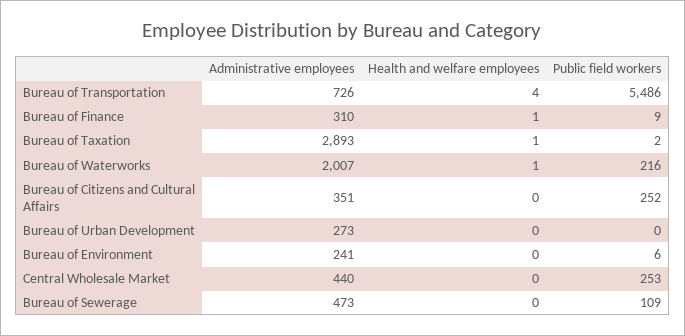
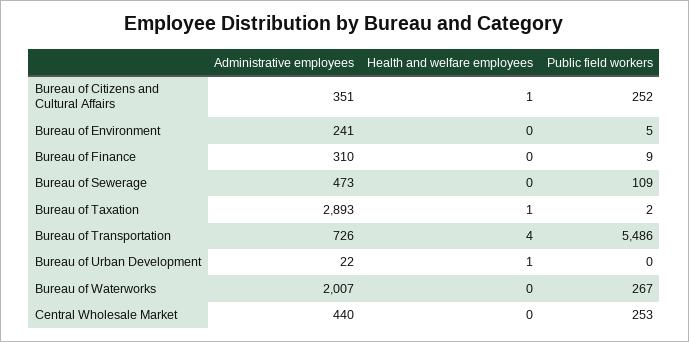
Health and welfare employees, Bureau of Finance: 1 -> 0
Health and welfare employees, Bureau of Waterworks: 1 -> 0
Public field workers, Bureau of Waterworks: 216 -> 267
Health and welfare employees, Bureau of Citizens and Cultural Affairs: 0 -> 1
Administrative employees, Bureau of Urban Development: 273 -> 22
Health and welfare employees, Bureau of Urban Development: 0 -> 1
Public field workers, Bureau of Environment: 6 -> 5

